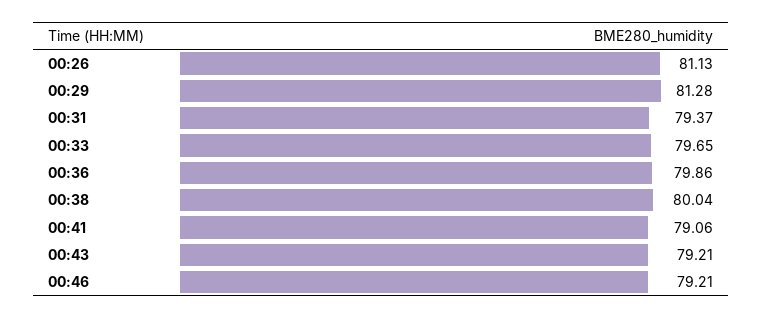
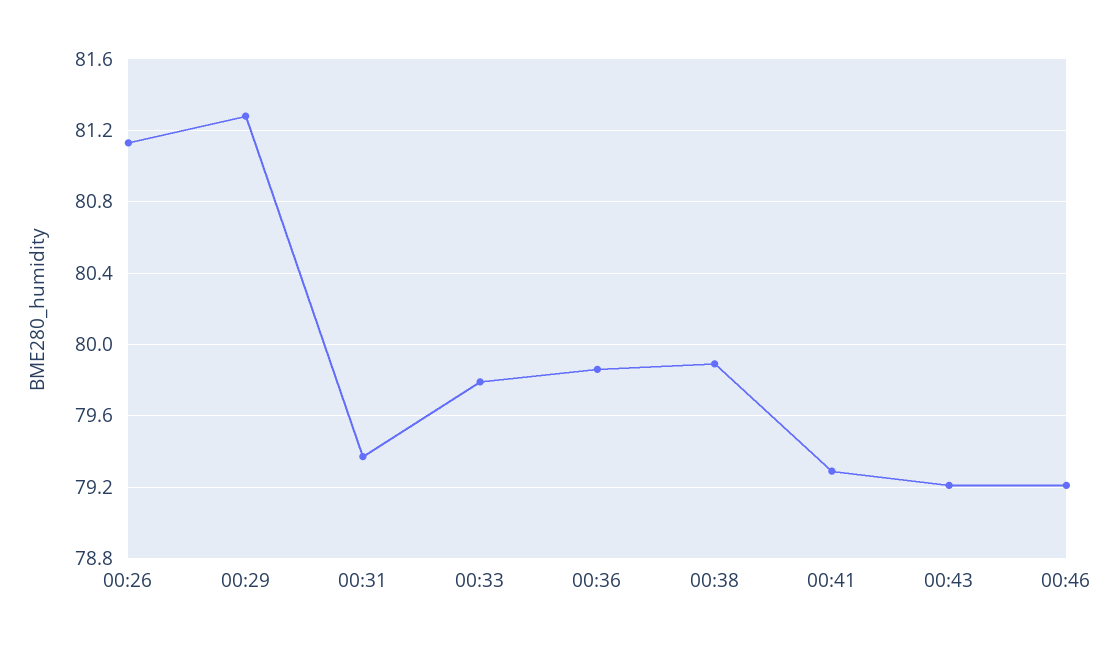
00:33: 79.65 -> 79.8
00:38: 80.04 -> 79.9
00:41: 79.06 -> 79.3

